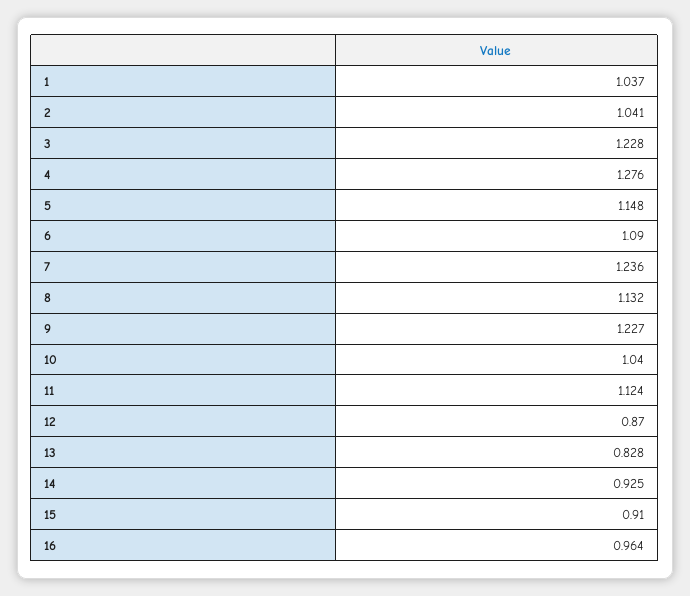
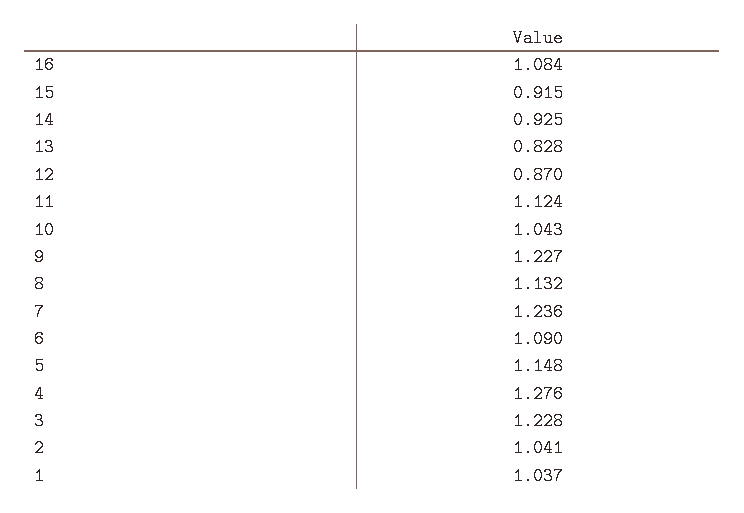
10: 1.04 -> 1.043
15: 0.91 -> 0.915
16: 0.964 -> 1.084

